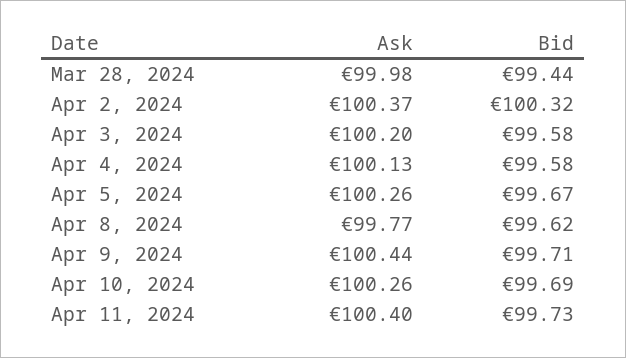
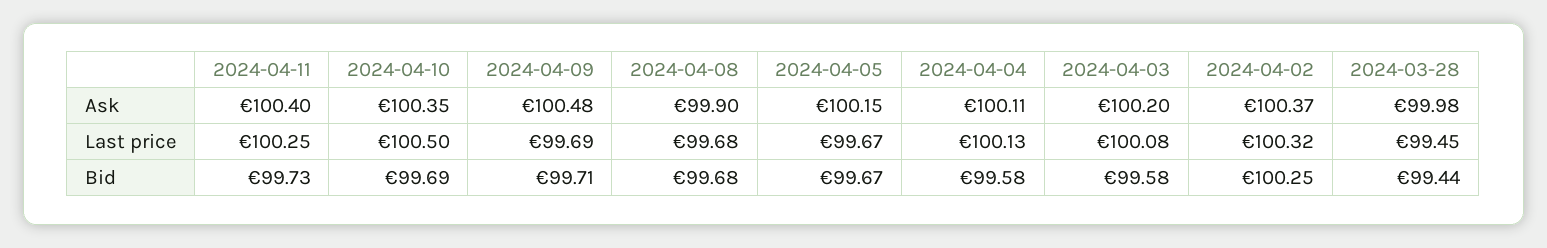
Bid, Apr 2, 2024: 100.32 -> 100.25
Ask, Apr 4, 2024: 100.13 -> 100.11
Ask, Apr 5, 2024: 100.26 -> 100.15
Ask, Apr 8, 2024: 99.77 -> 99.9
Bid, Apr 8, 2024: 99.62 -> 99.68
Ask, Apr 9, 2024: 100.44 -> 100.48
Ask, Apr 10, 2024: 100.26 -> 100.35
Last price, Apr 11, 2024: none -> 100.25
Last price, Apr 10, 2024: none -> 100.5
Last price, Apr 9, 2024: none -> 99.69
Last price, Apr 8, 2024: none -> 99.68
Last price, Apr 5, 2024: none -> 99.67
Last price, Apr 4, 2024: none -> 100.13
Last price, Apr 3, 2024: none -> 100.08
Last price, Apr 2, 2024: none -> 100.32
Last price, Mar 28, 2024: none -> 99.45

